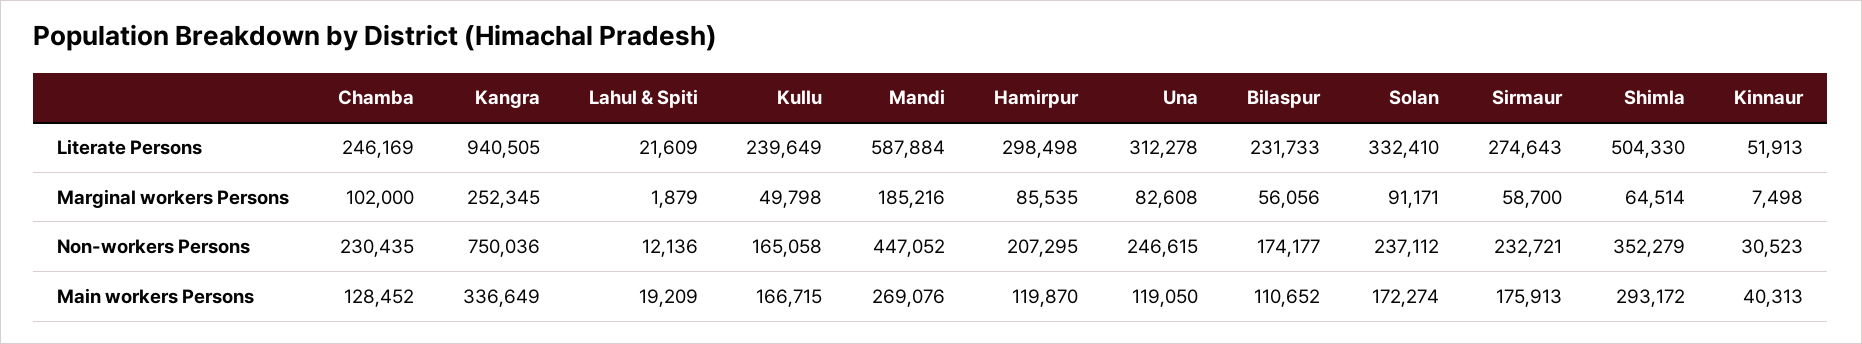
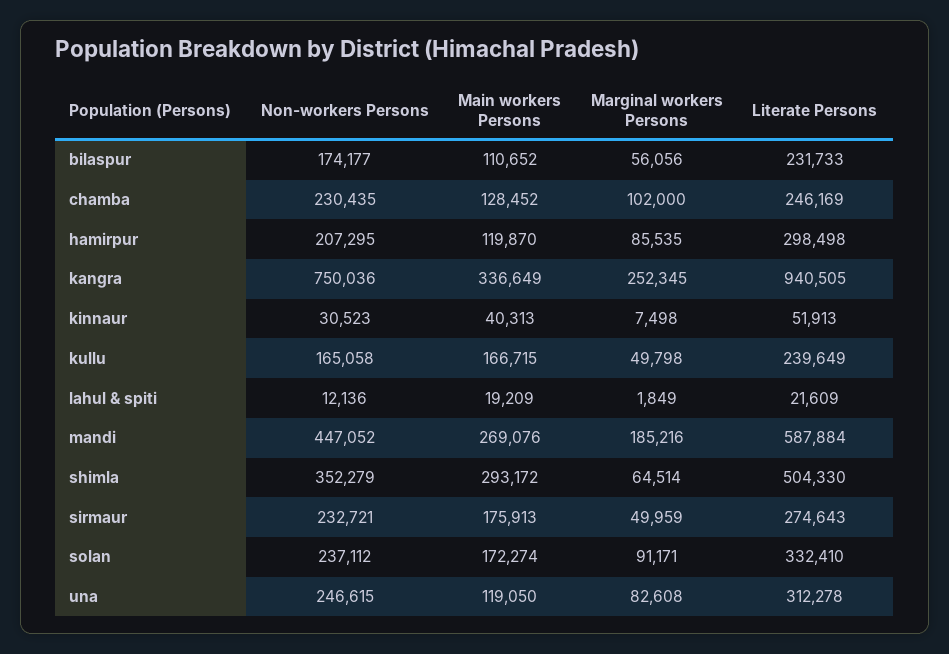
Lahul & Spiti, Marginal workers Persons: 1879 -> 1849
Sirmaur, Marginal workers Persons: 58700 -> 49959

